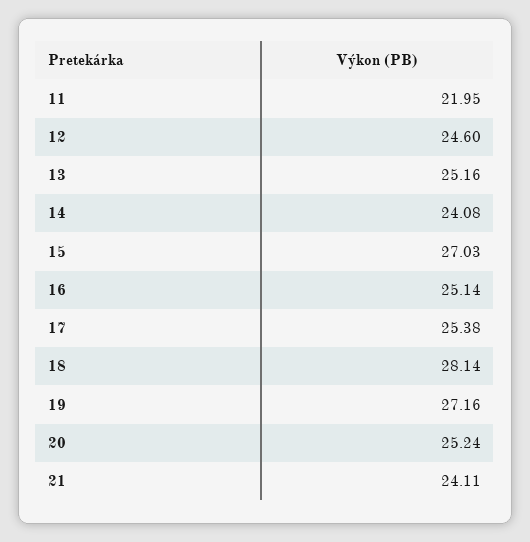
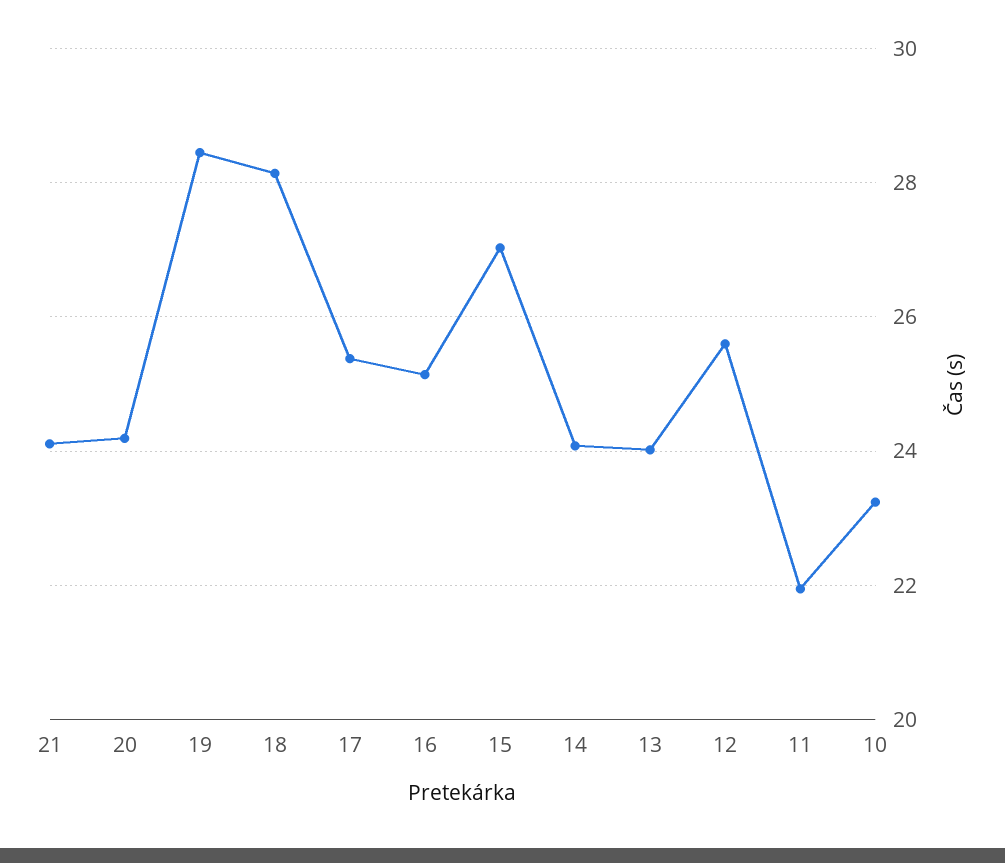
12: 24.6 -> 25.6
13: 25.16 -> 24
19: 27.16 -> 28.4
20: 25.24 -> 24.2
10: none -> 23.2

